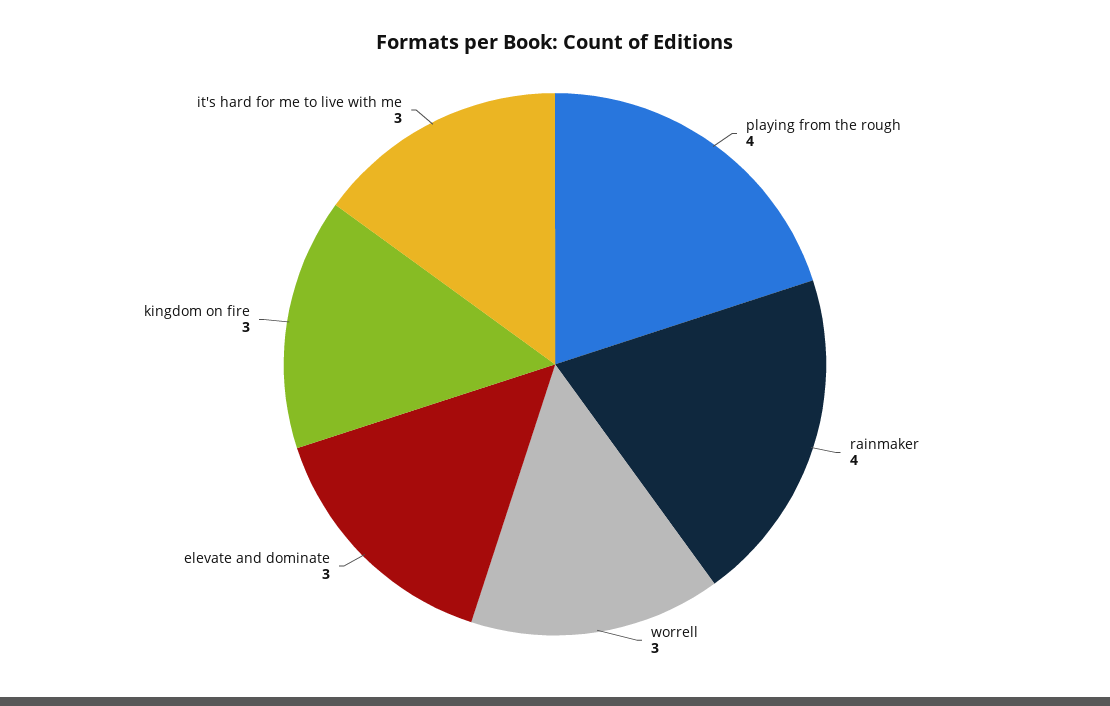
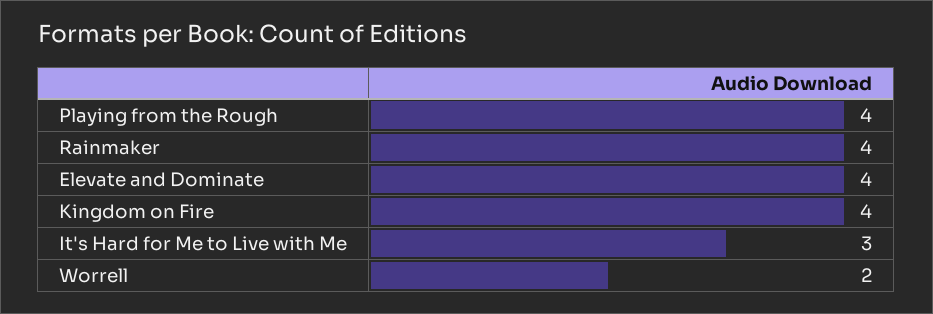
worrell: 3 -> 2
elevate and dominate: 3 -> 4
kingdom on fire: 3 -> 4

